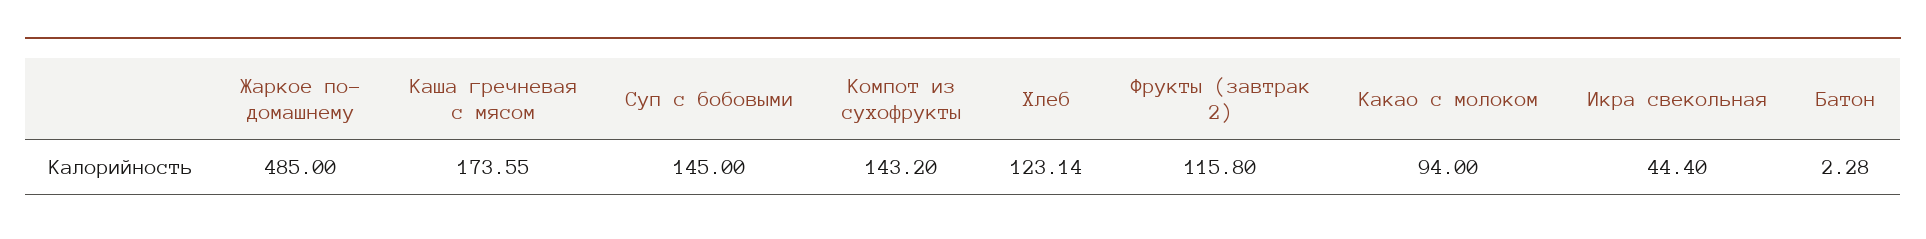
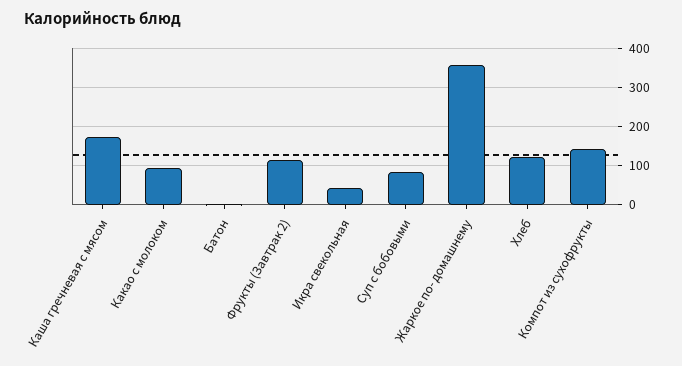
Жаркое по- домашнему: 485 -> 360
Суп c бобовыми: 145 -> 80

